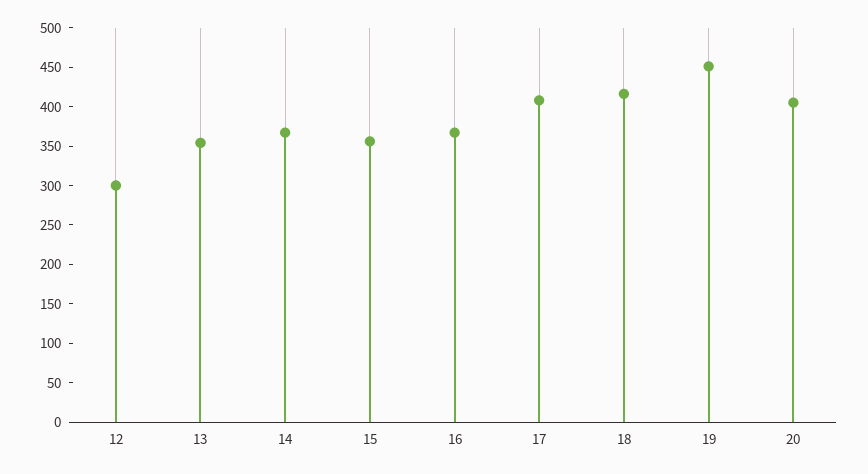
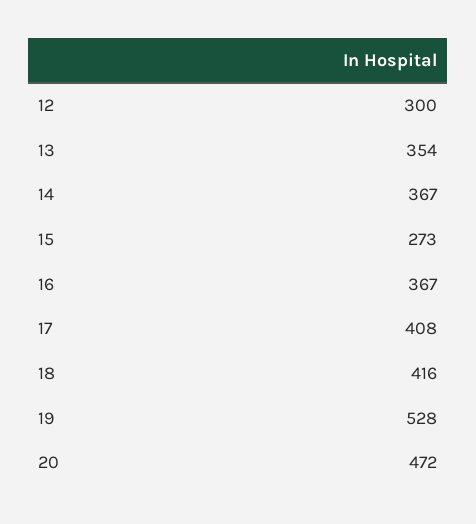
15: 350 -> 273
19: 450 -> 528
20: 400 -> 472

